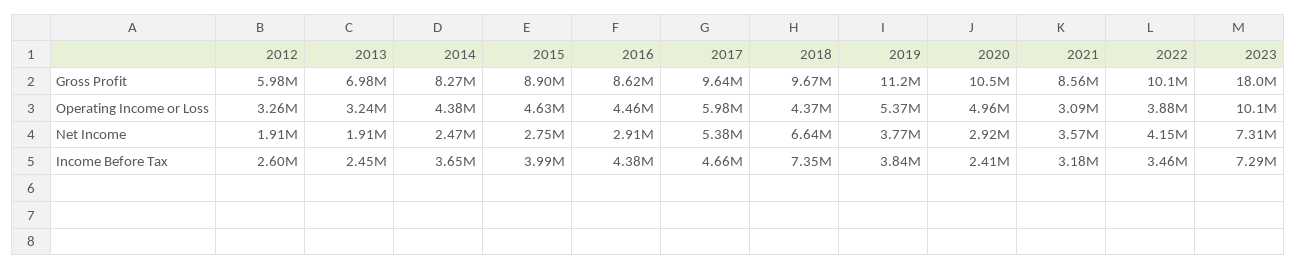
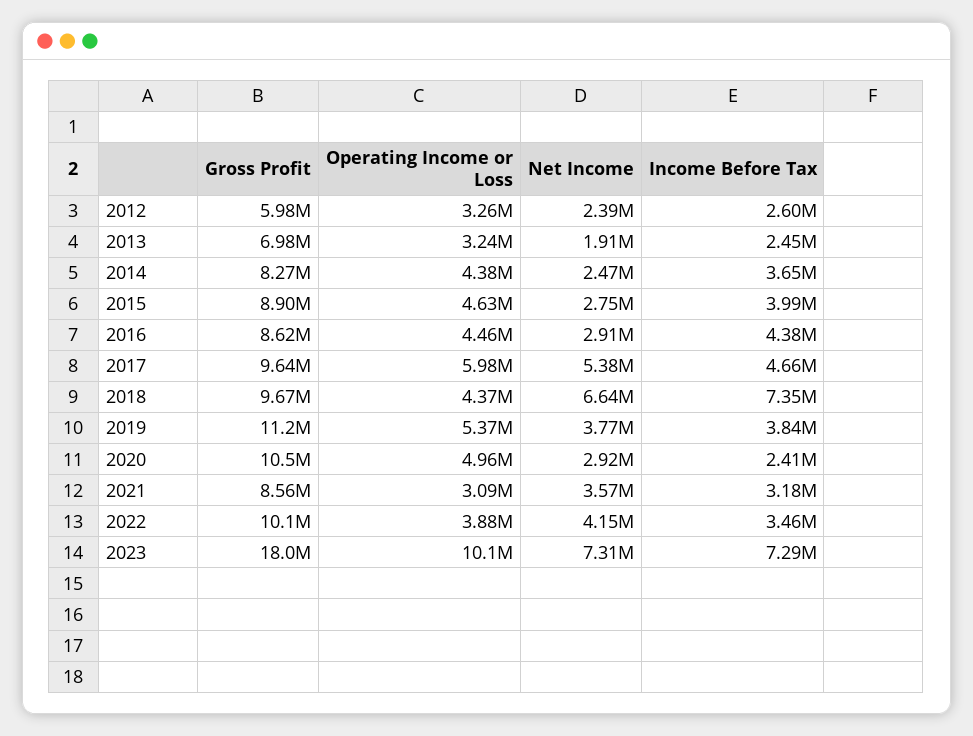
2012, Net Income: 1910000 -> 2390000

